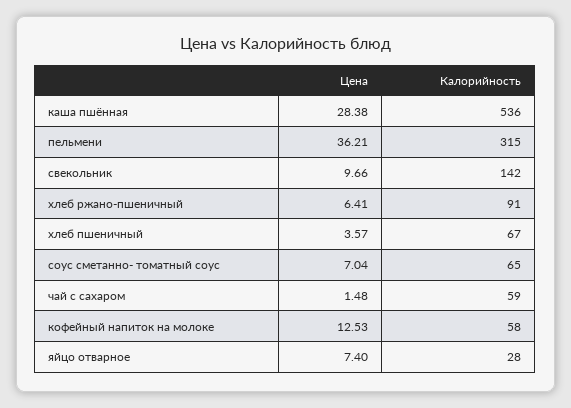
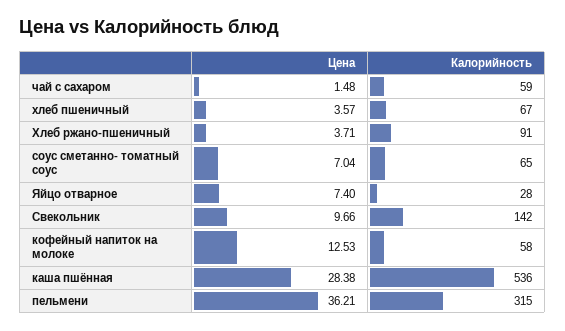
Цена, хлеб ржано-пшеничный: 6.41 -> 3.71

